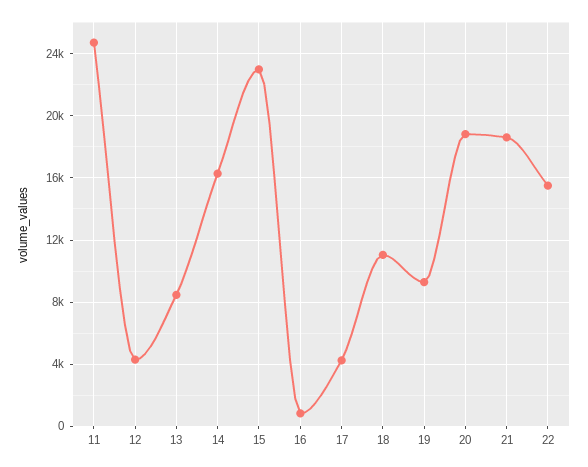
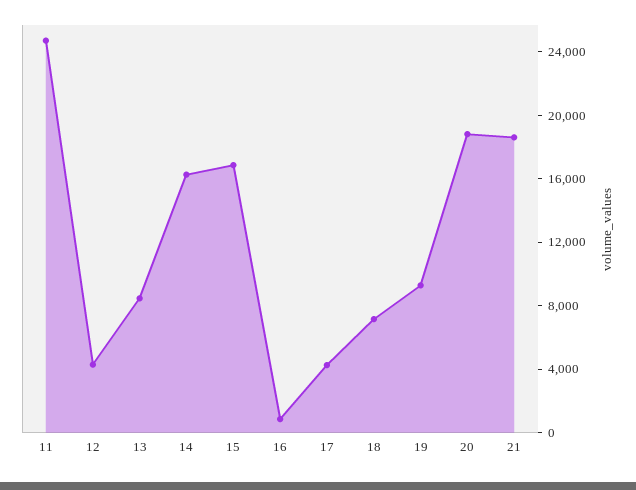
15: 23000 -> 17000
18: 11000 -> 7000
22: 15500 -> none

